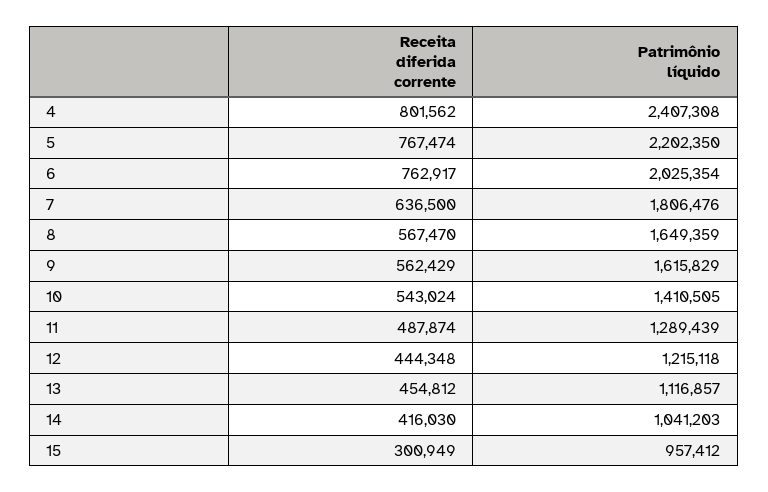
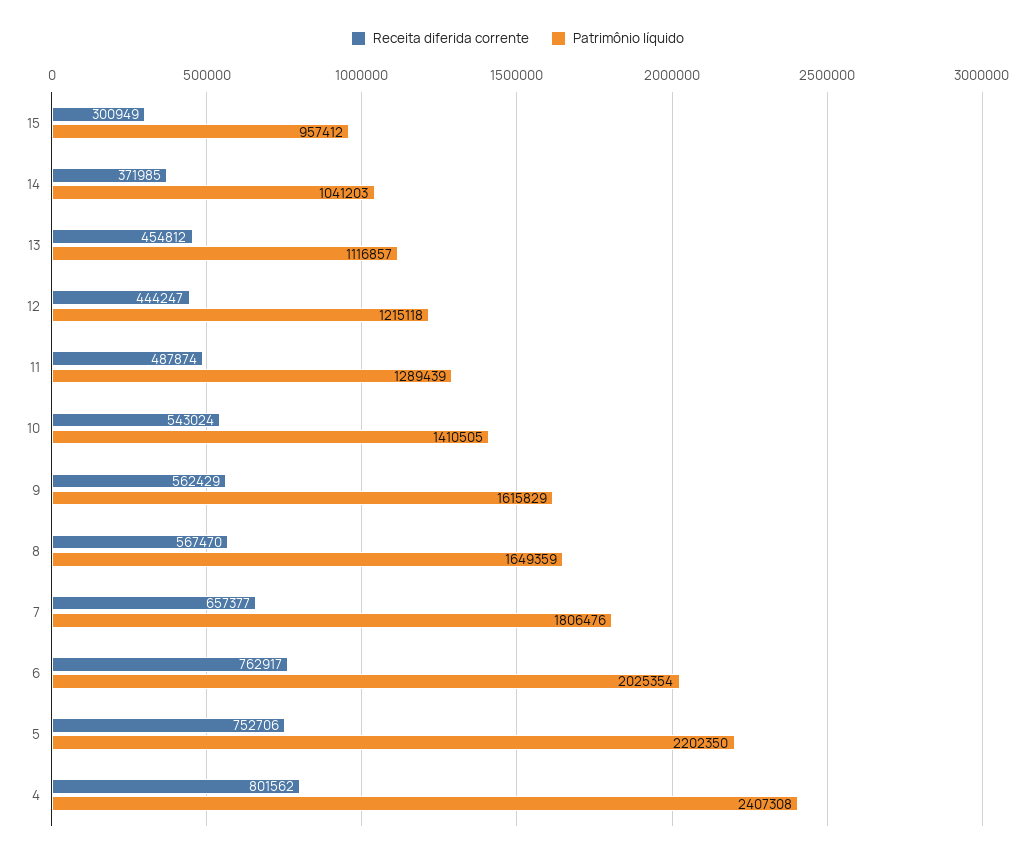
Receita diferida corrente, 5: 767474 -> 752706
Receita diferida corrente, 7: 636500 -> 657377
Receita diferida corrente, 12: 444348 -> 444247
Receita diferida corrente, 14: 416030 -> 371985

